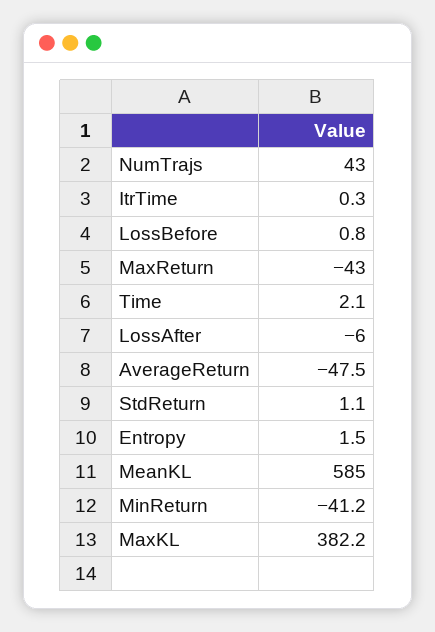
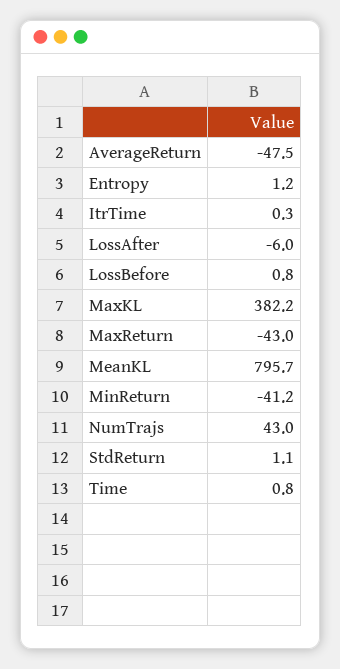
Time: 2.1 -> 0.8
Entropy: 1.5 -> 1.2
MeanKL: 585 -> 795.7

